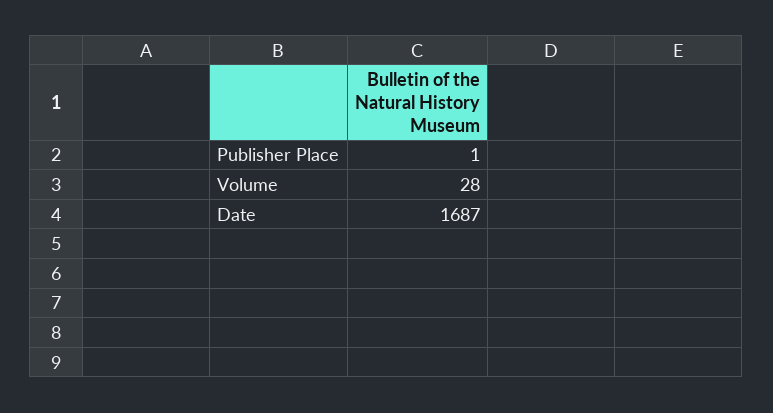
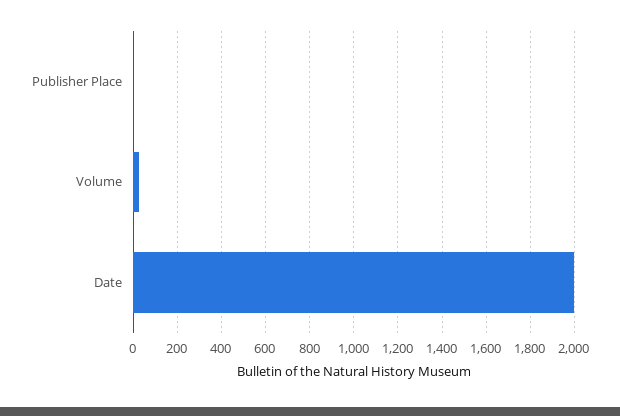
Date: 1687 -> 2000

